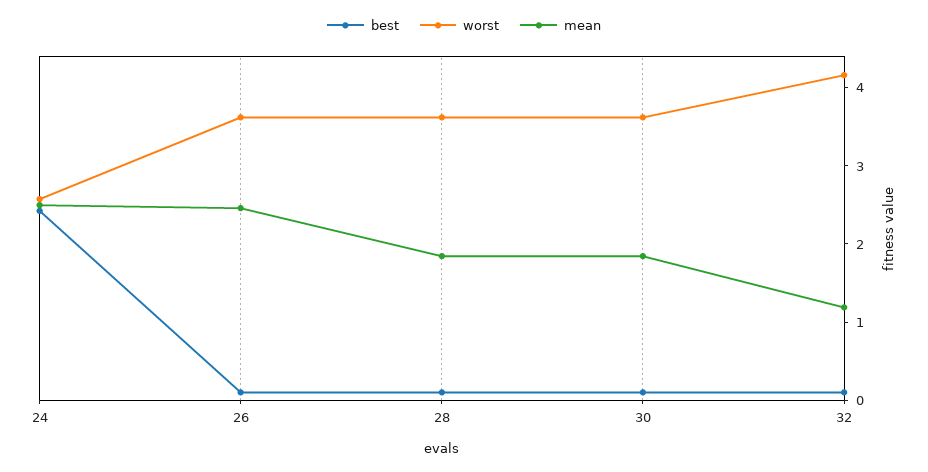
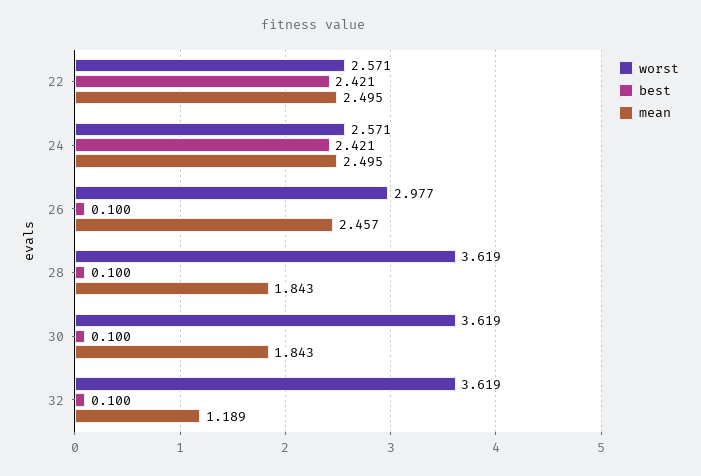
worst, 26: 3.6 -> 2.977
worst, 32: 4.2 -> 3.619
worst, 22: none -> 2.571
best, 22: none -> 2.421
mean, 22: none -> 2.495

